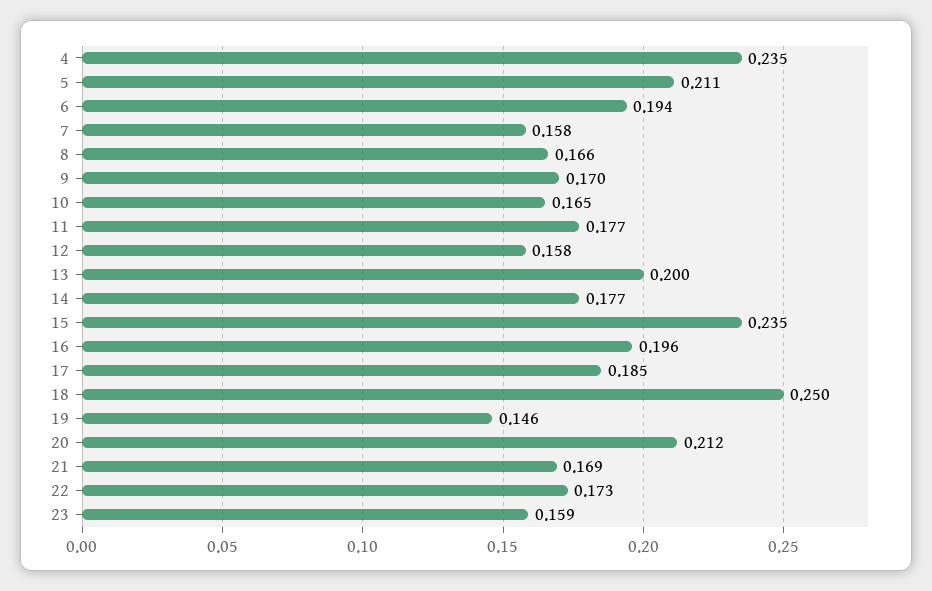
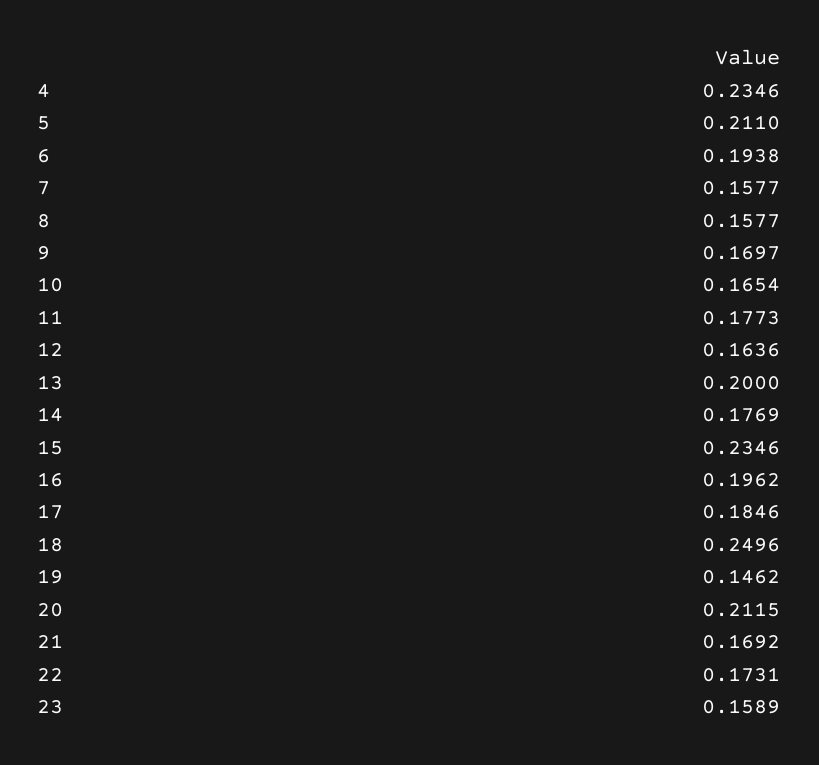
8: 0.166 -> 0.1577
12: 0.158 -> 0.1636

